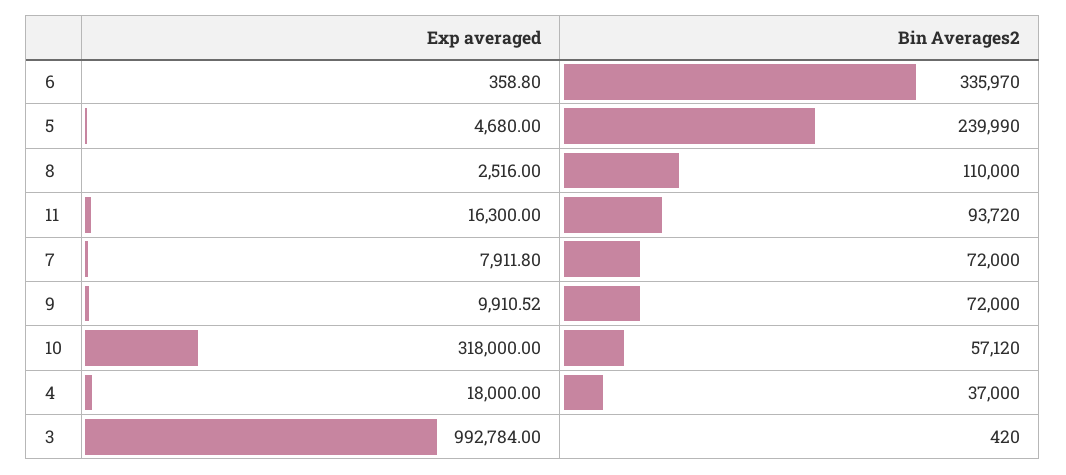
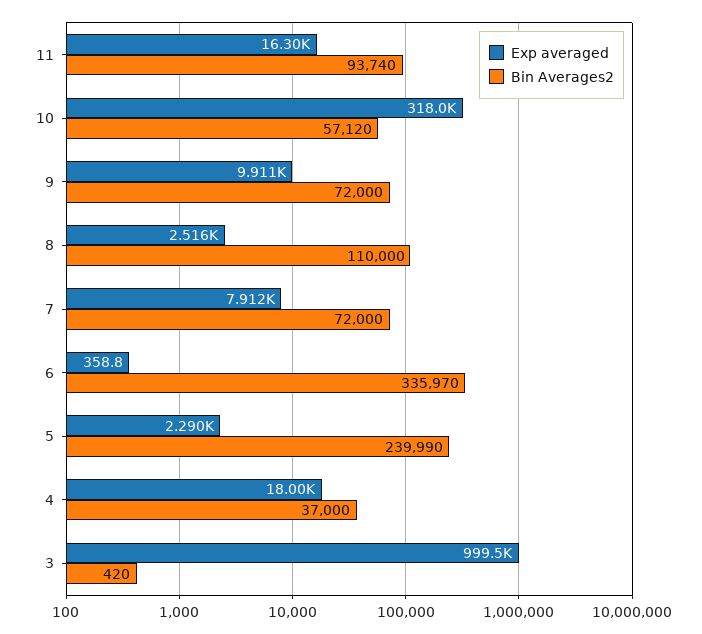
Exp averaged, 5: 4680 -> 2290
Bin Averages2, 11: 93720 -> 93740
Exp averaged, 3: 992784 -> 999500

